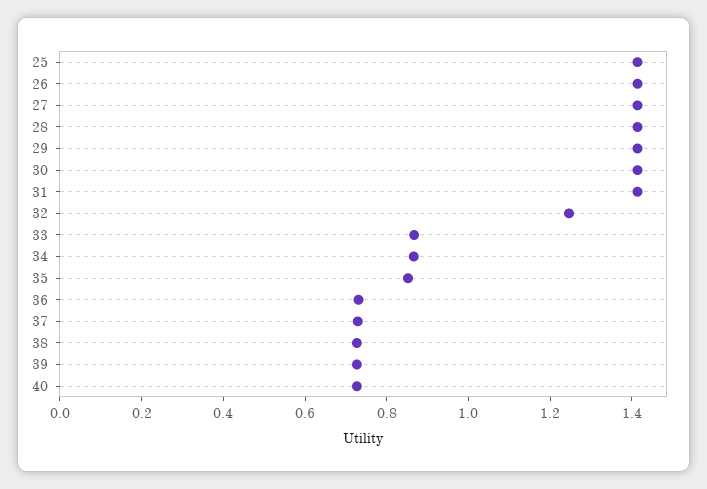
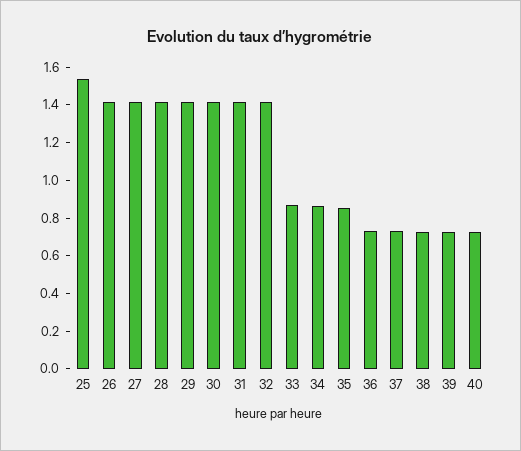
25: 1.4 -> 1.55
32: 1.25 -> 1.4

